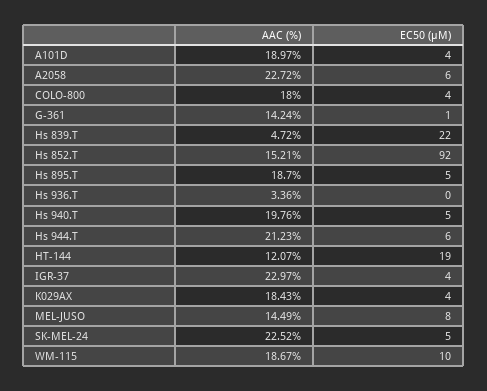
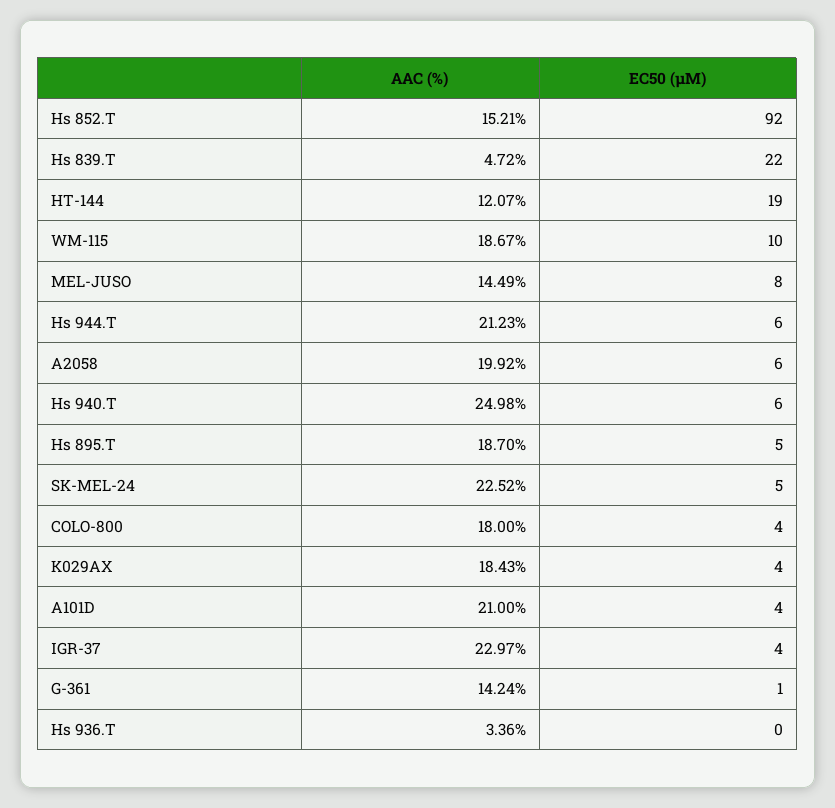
AAC (%), A101D: 18.97 -> 21
AAC (%), A2058: 22.72 -> 19.92
AAC (%), Hs 940.T: 19.76 -> 24.98
EC50 (µM), Hs 940.T: 5 -> 6

